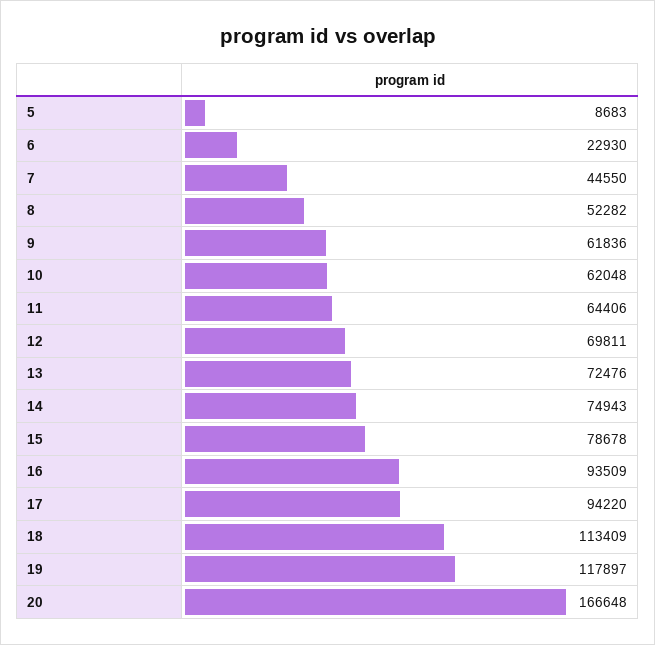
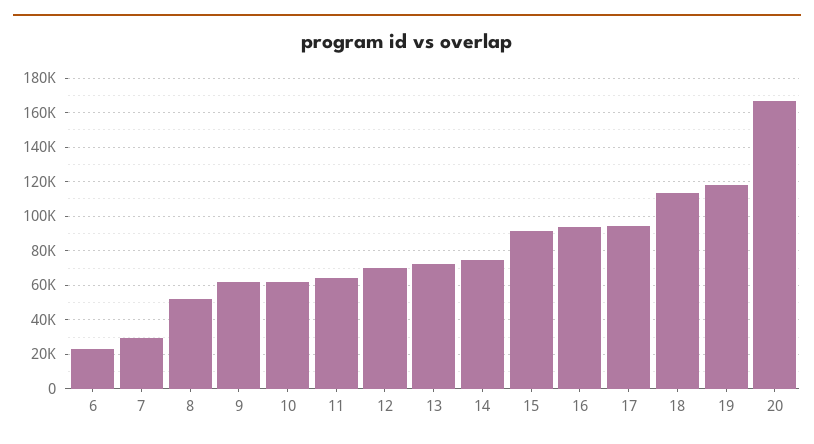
5: 8683 -> none
7: 44550 -> 30000
15: 78678 -> 90000

